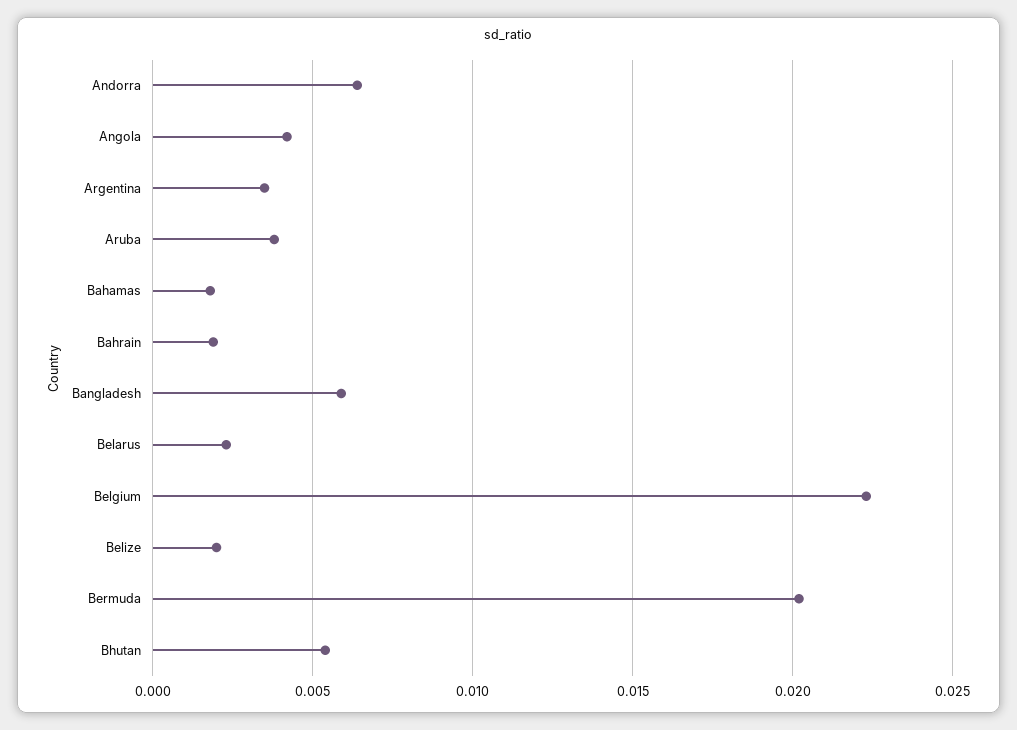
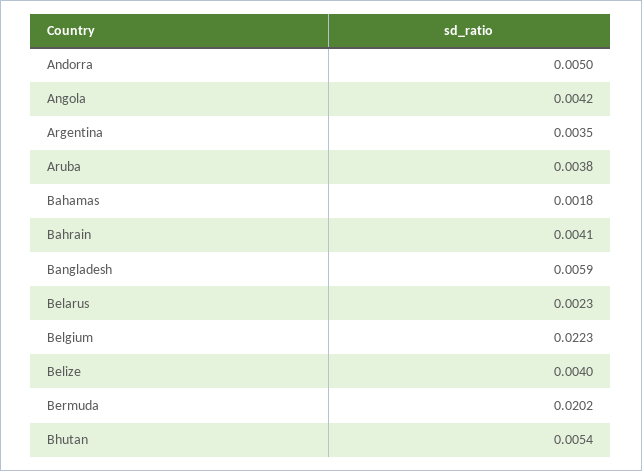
Andorra: 0.0065 -> 0.005
Bahrain: 0.002 -> 0.0041
Belize: 0.002 -> 0.004

